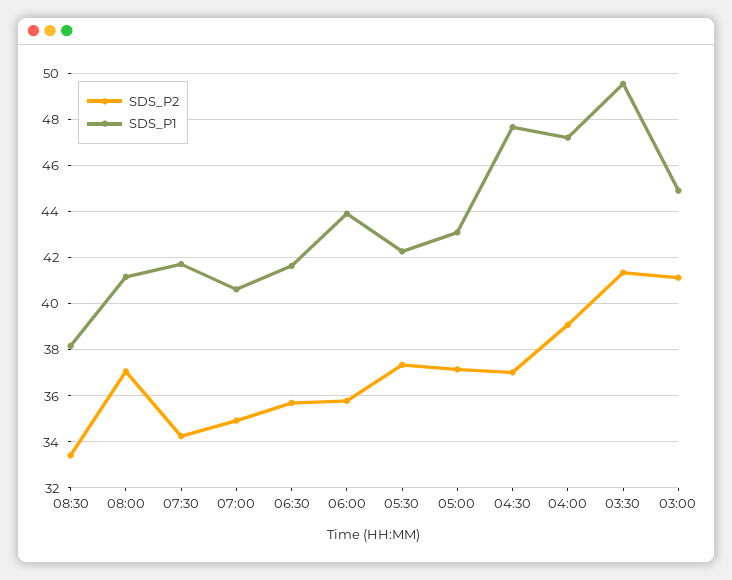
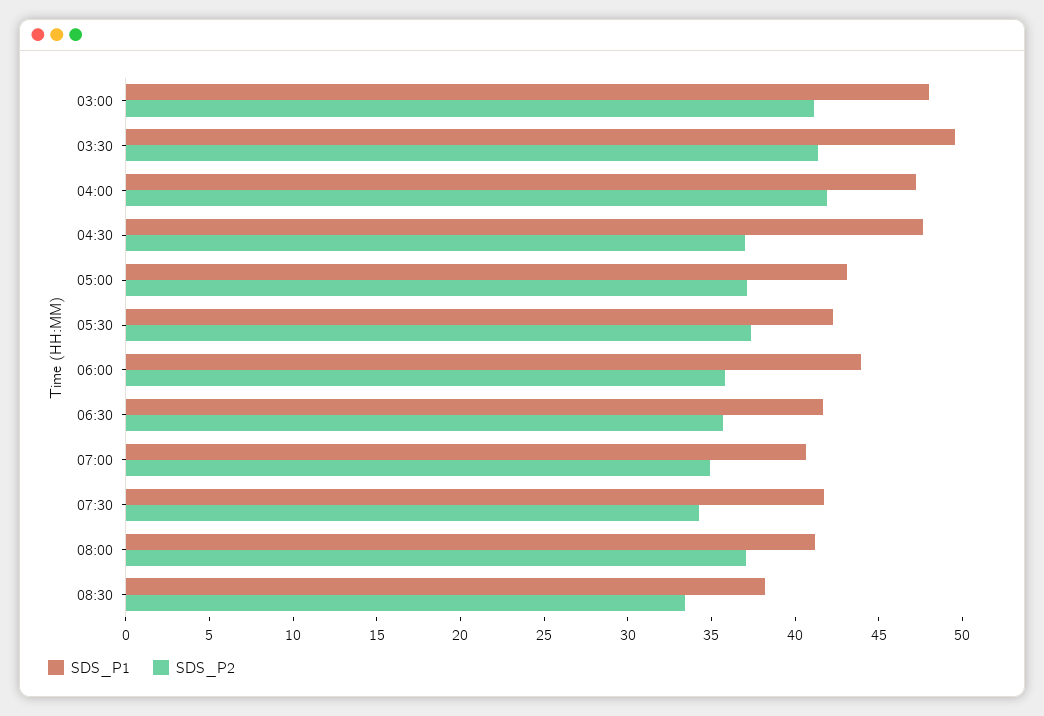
SDS_P2, 04:00: 39 -> 42
SDS_P1, 03:00: 45 -> 48

